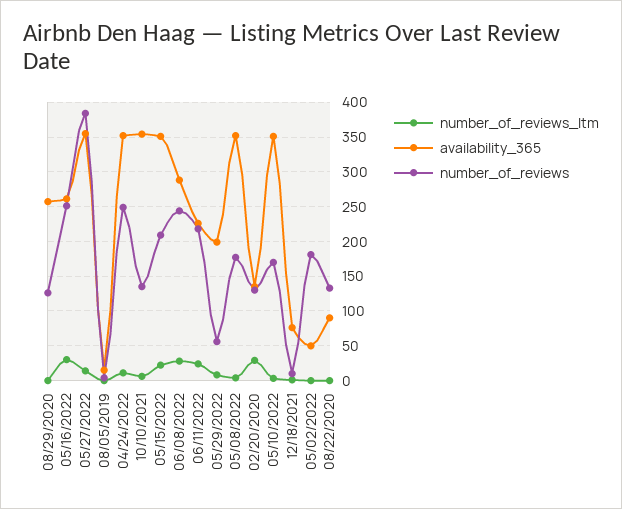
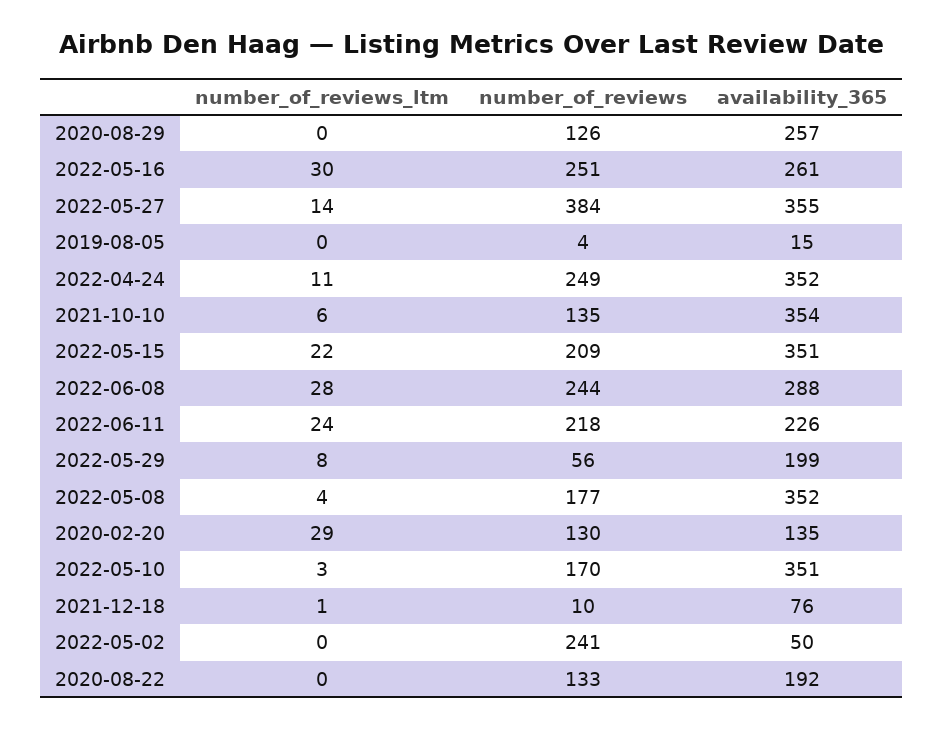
number_of_reviews, 05/02/2022: 180 -> 241
availability_365, 08/22/2020: 90 -> 192

